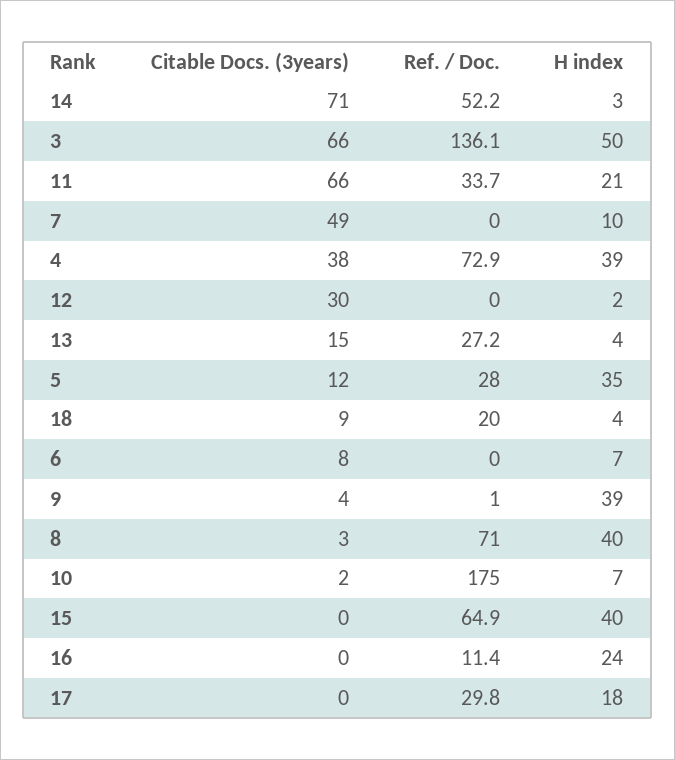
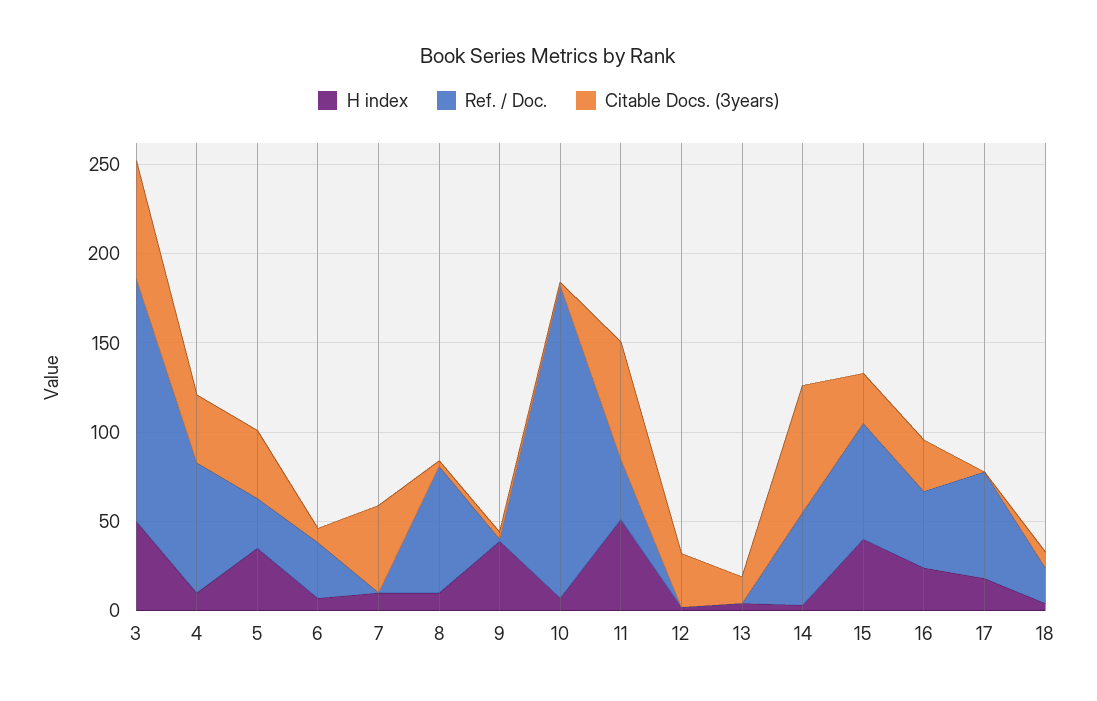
H index, 11: 21 -> 50
H index, 4: 39 -> 10
Ref. / Doc., 13: 27.2 -> 0
Citable Docs. (3years), 5: 12 -> 40
Ref. / Doc., 6: 0 -> 30
H index, 8: 40 -> 10
Citable Docs. (3years), 15: 0 -> 30
Citable Docs. (3years), 16: 0 -> 30
Ref. / Doc., 16: 11.4 -> 40
Ref. / Doc., 17: 29.8 -> 60

